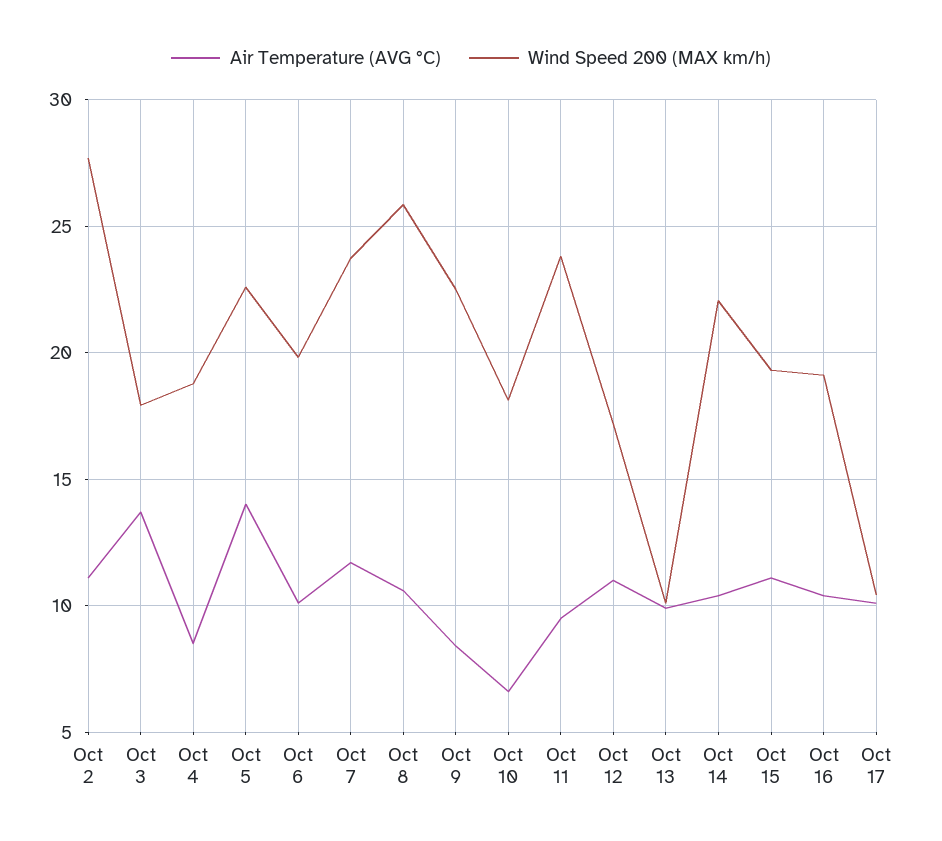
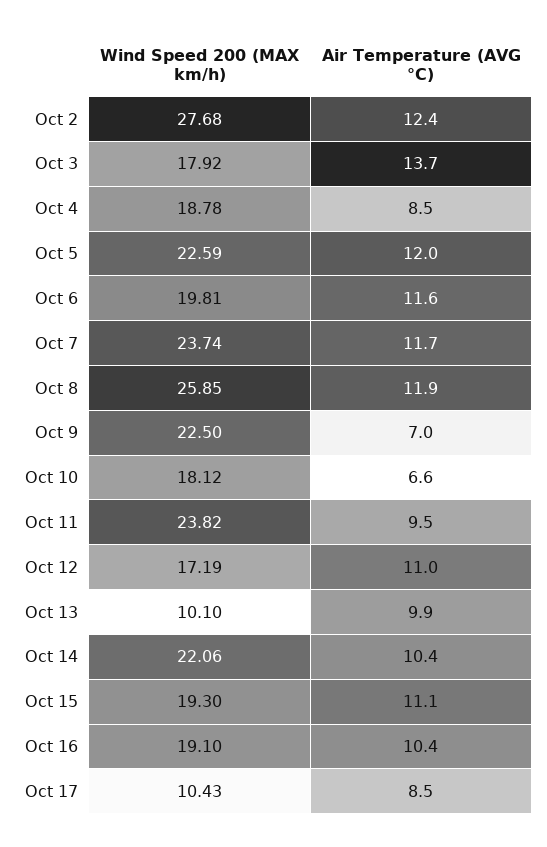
Air Temperature (AVG °C), Oct 2: 11 -> 12.4
Air Temperature (AVG °C), Oct 5: 14 -> 12
Air Temperature (AVG °C), Oct 6: 10 -> 11.6
Air Temperature (AVG °C), Oct 8: 10.5 -> 11.9
Air Temperature (AVG °C), Oct 9: 8.5 -> 7
Air Temperature (AVG °C), Oct 17: 10 -> 8.5

